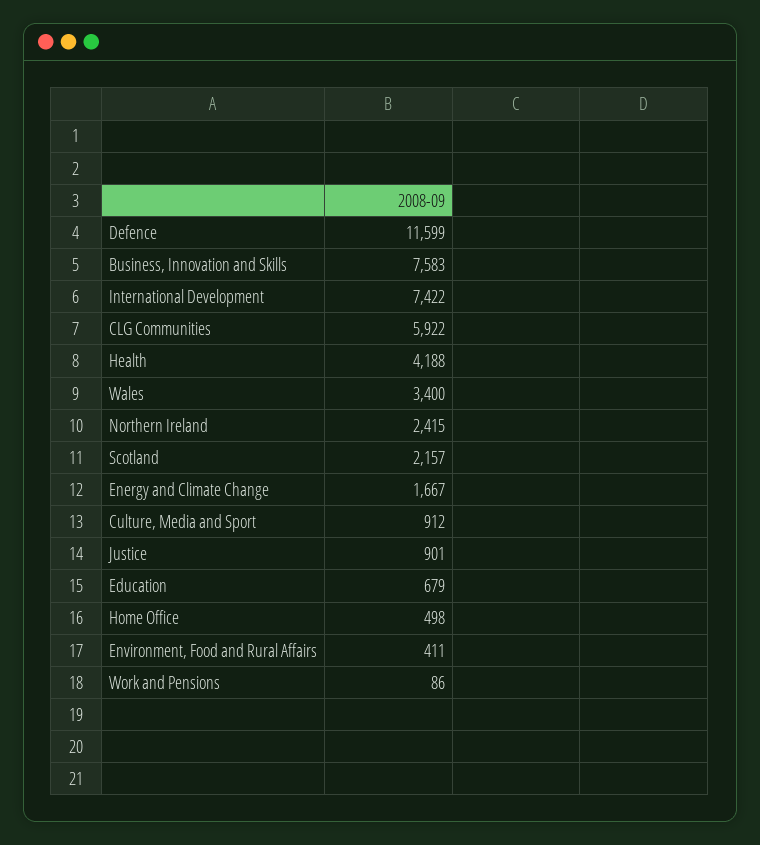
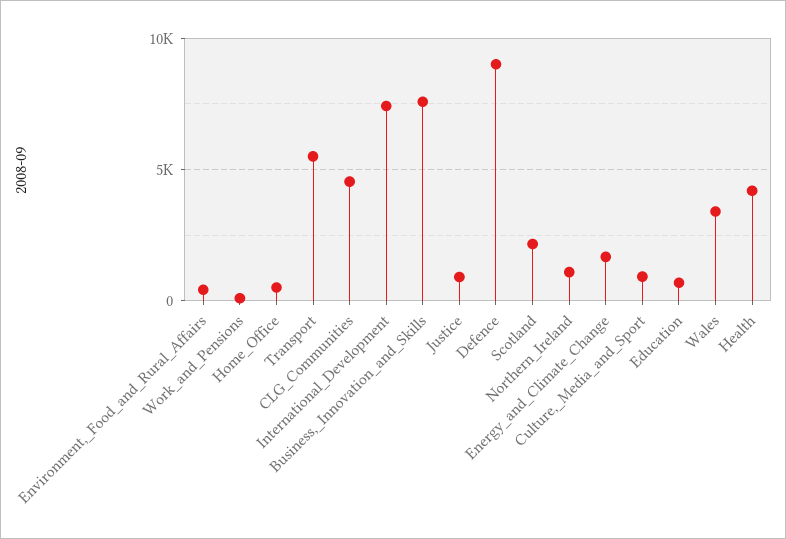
Defence: 11599 -> 9000
CLG Communities: 5922 -> 4500
Northern Ireland: 2415 -> 1000
Transport: none -> 5500

